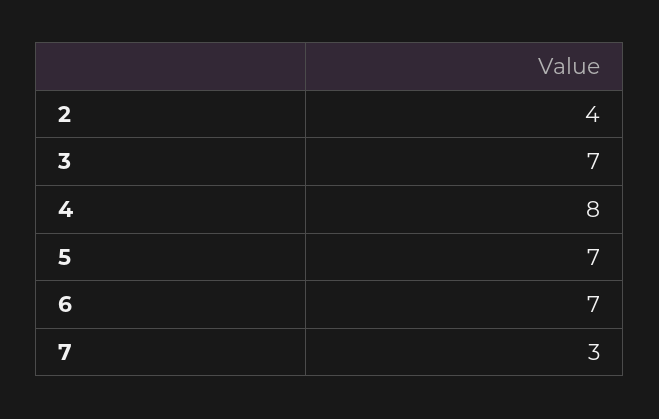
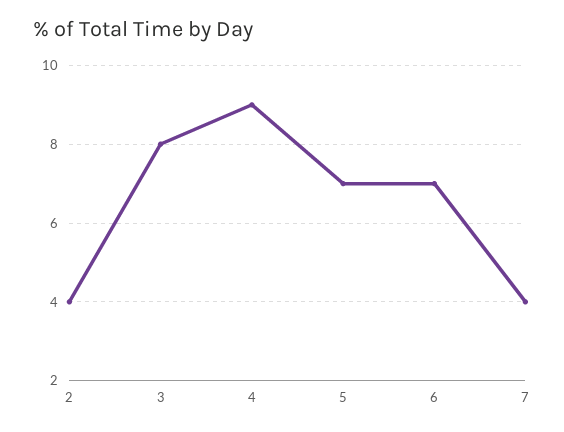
3: 7 -> 8
4: 8 -> 9
7: 3 -> 4

